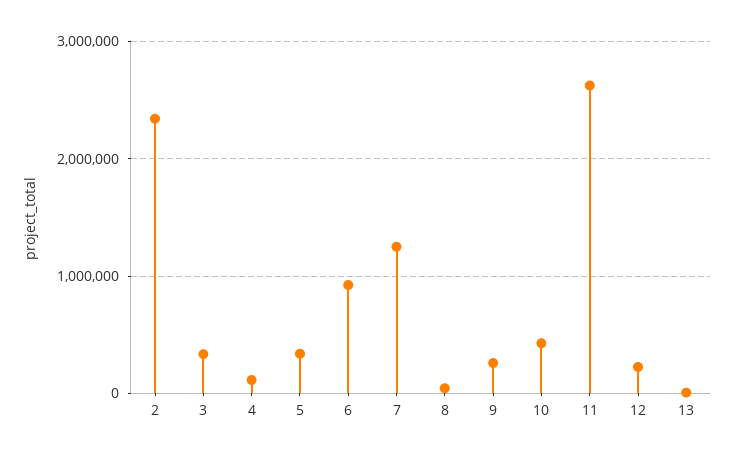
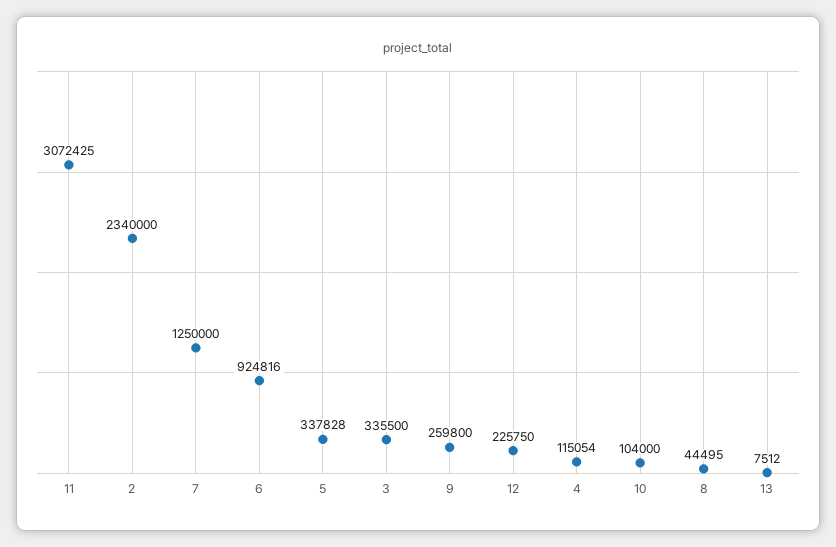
10: 400000 -> 104000
11: 2600000 -> 3072425

